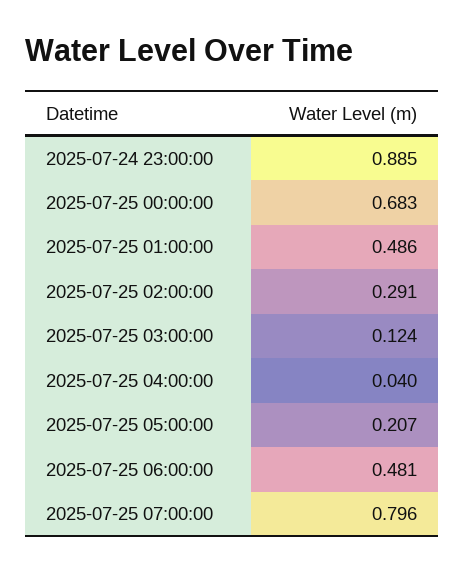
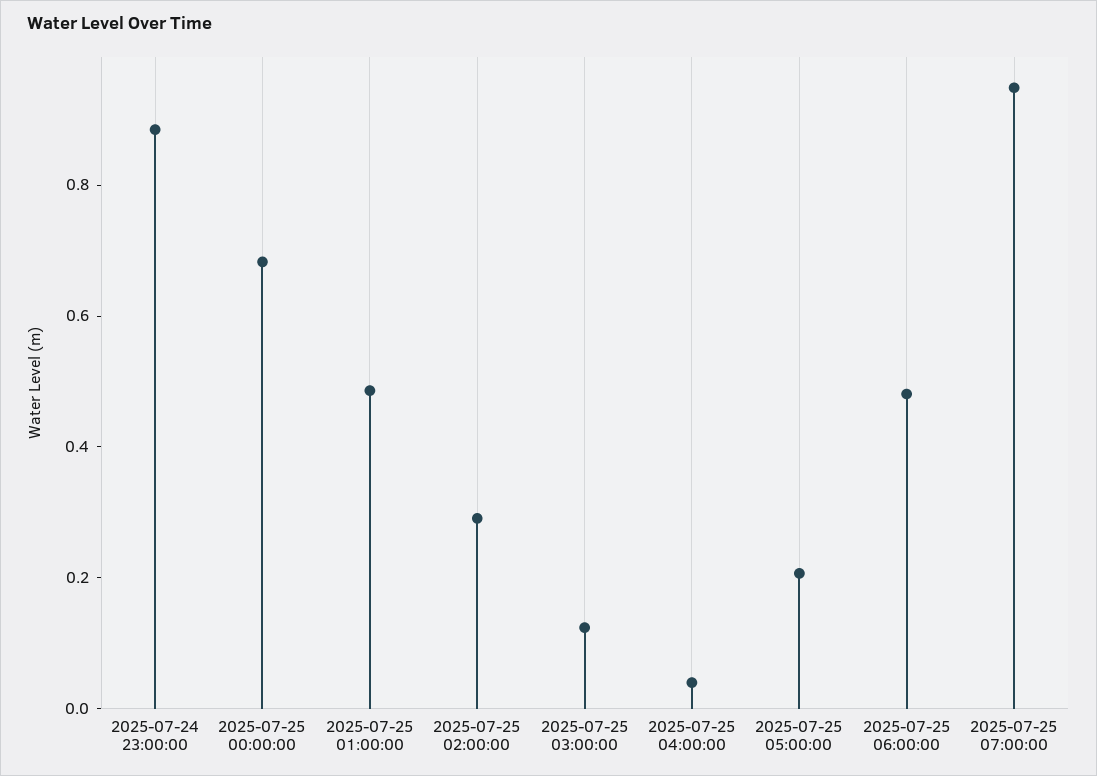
2025-07-25 07:00:00: 0.796 -> 0.95

